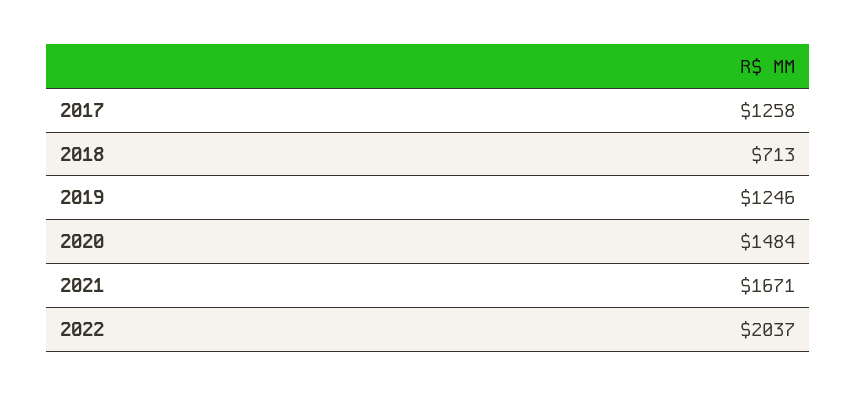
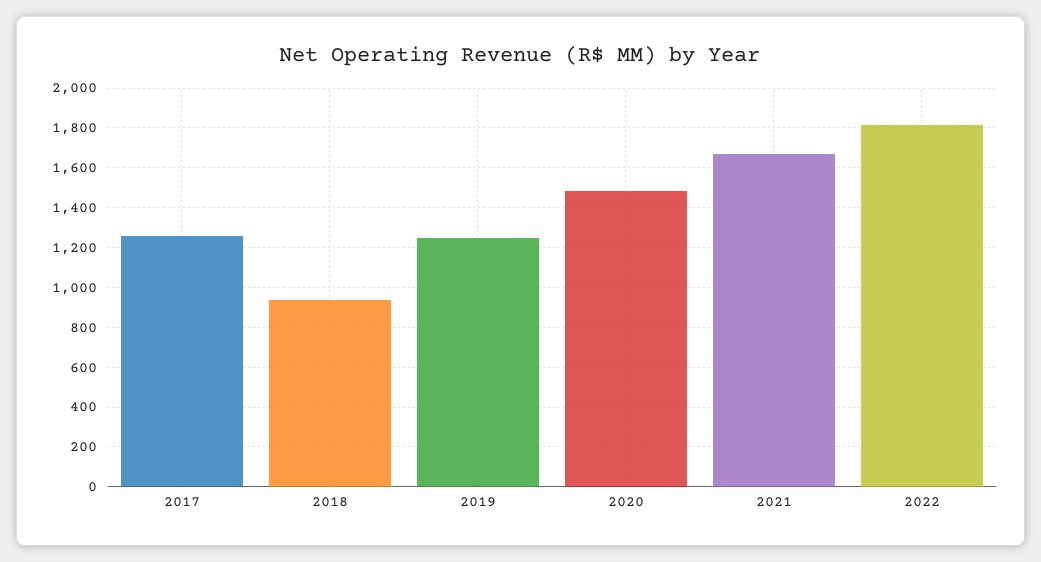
2018: 713 -> 950
2022: 2037 -> 1800

